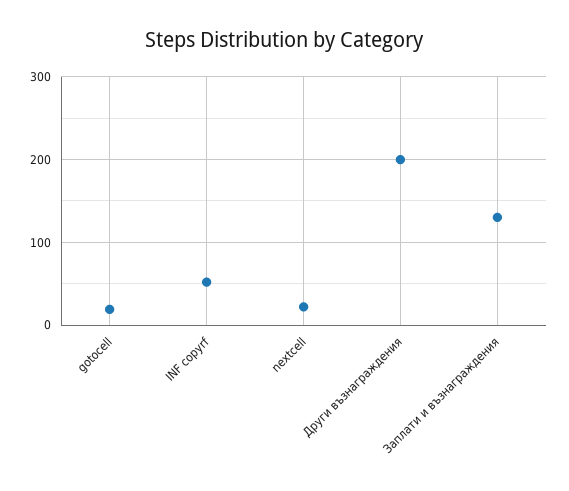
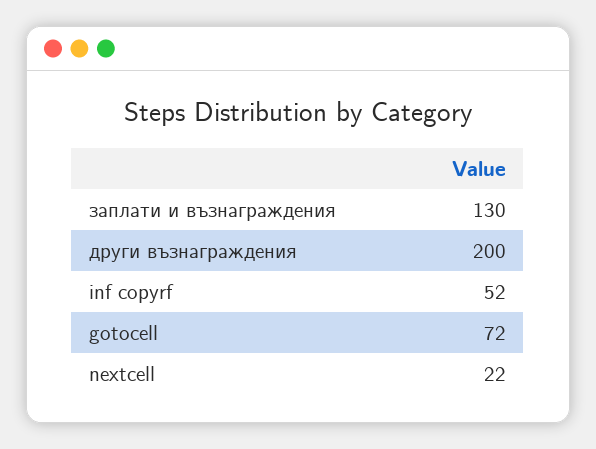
gotocell: 20 -> 72

